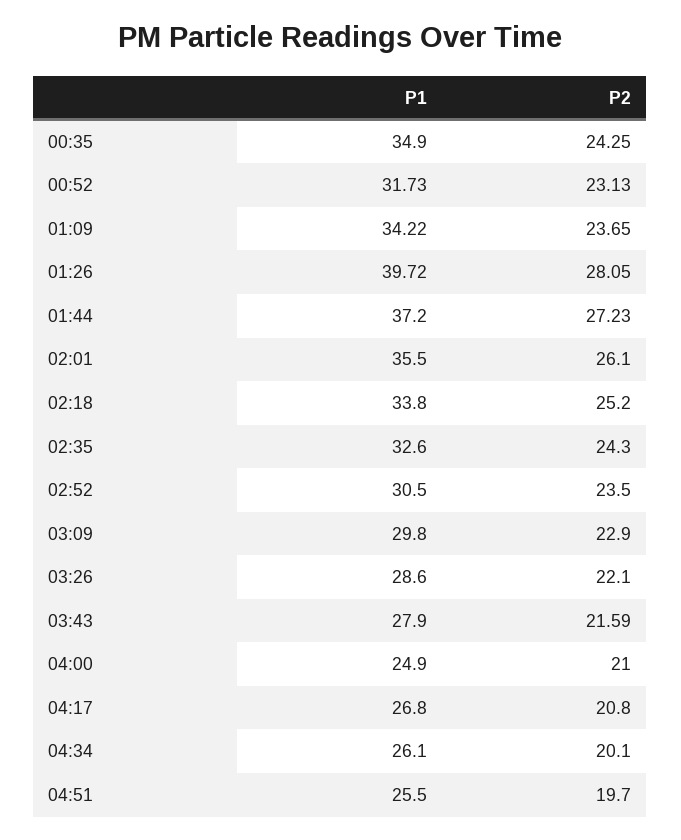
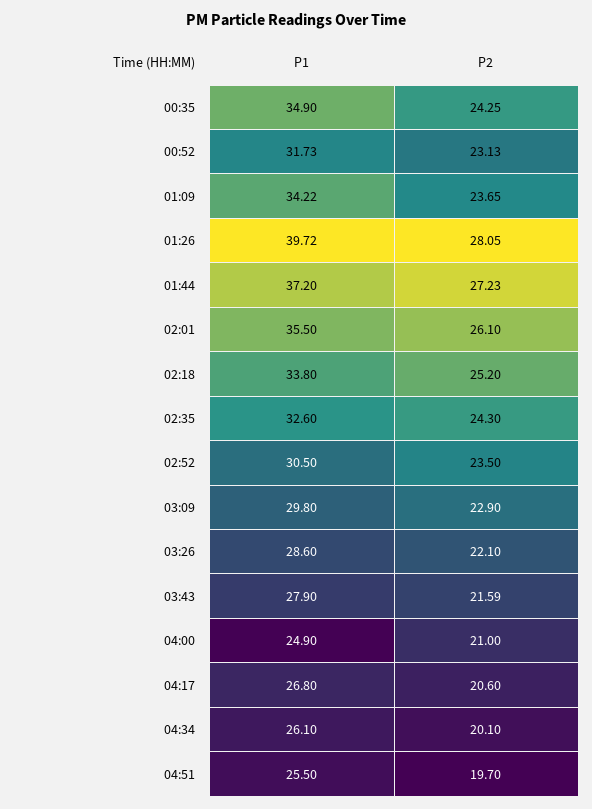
P2, 04:17: 20.8 -> 20.6

